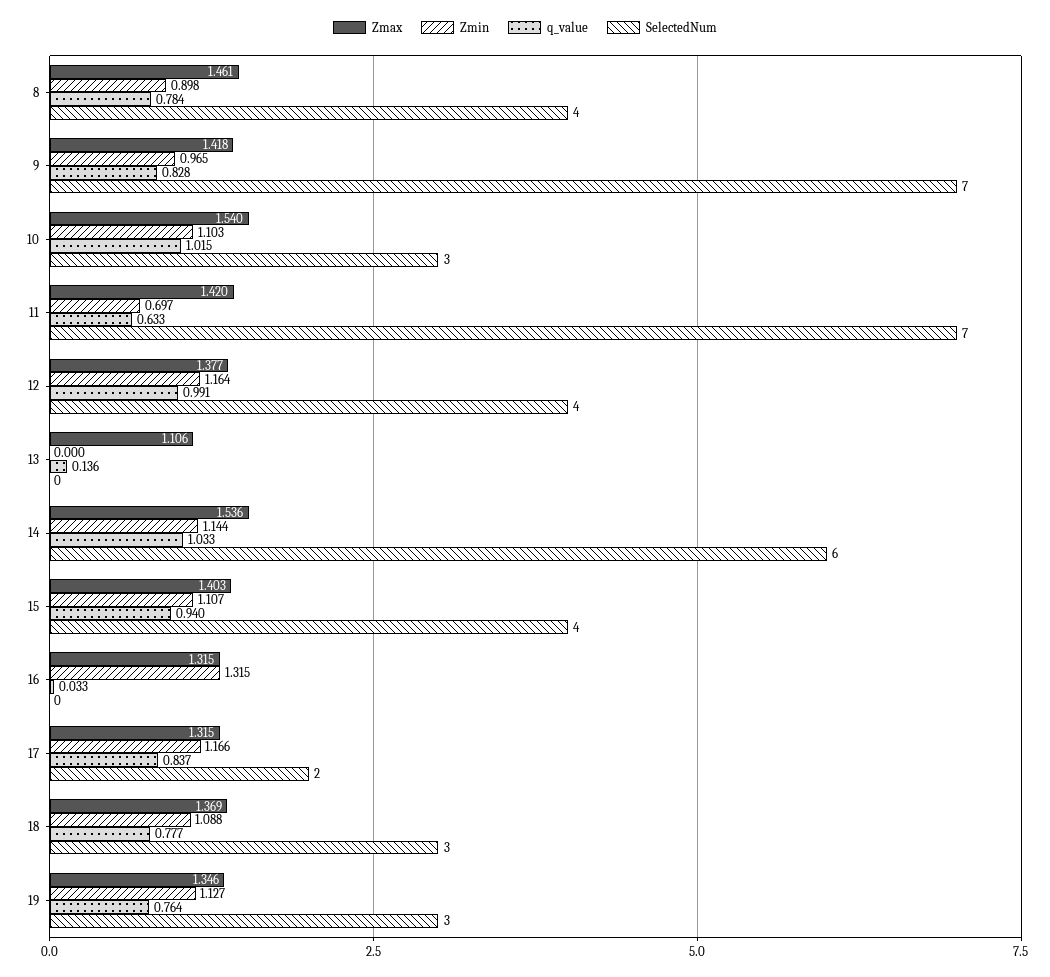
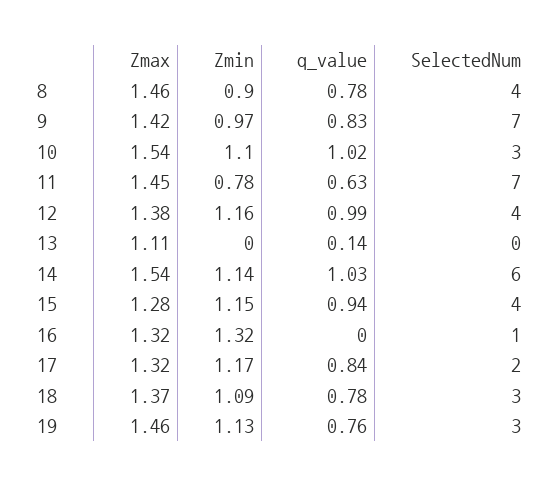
Zmax, 11: 1.42 -> 1.45
Zmin, 11: 0.697 -> 0.78
Zmax, 15: 1.403 -> 1.28
Zmin, 15: 1.107 -> 1.15
q_value, 16: 0.033 -> 0
SelectedNum, 16: 0 -> 1
Zmax, 19: 1.346 -> 1.46

